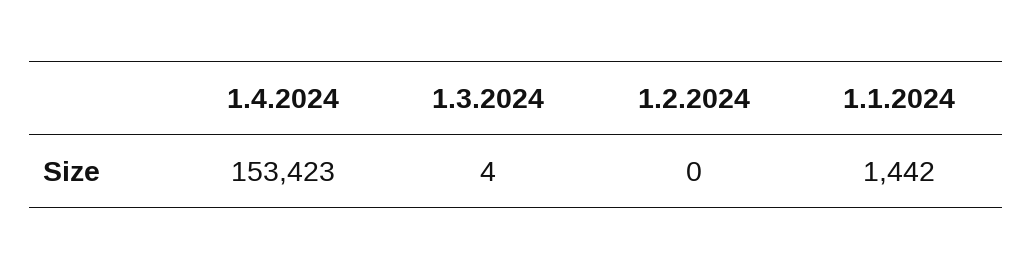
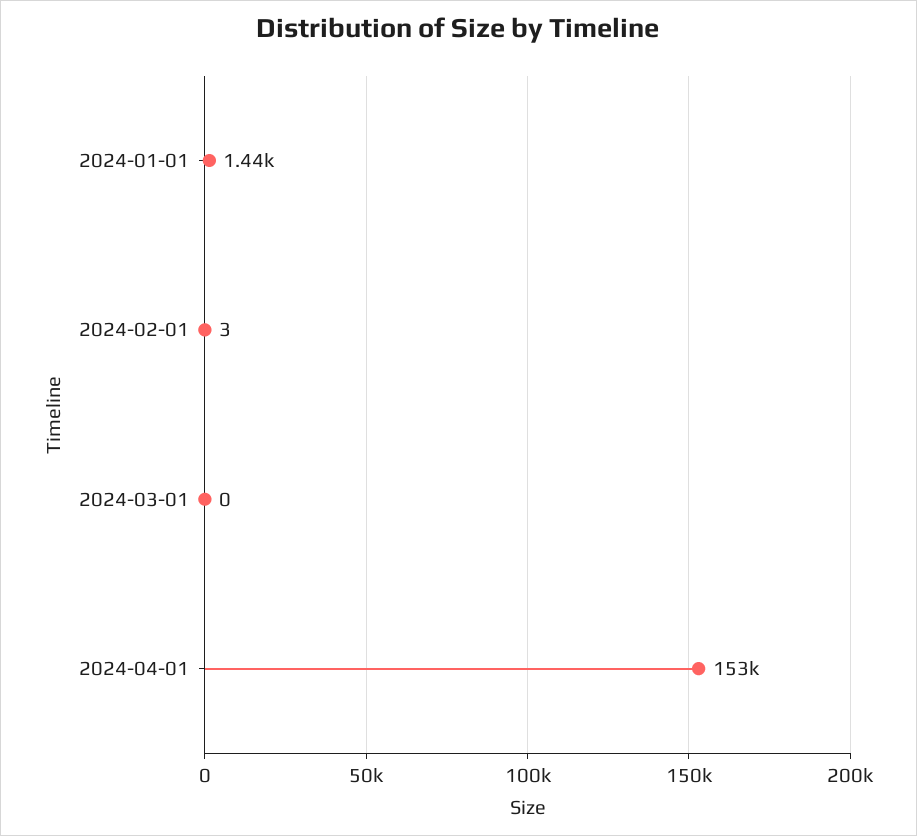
1.3.2024: 4 -> 0
1.2.2024: 0 -> 3

